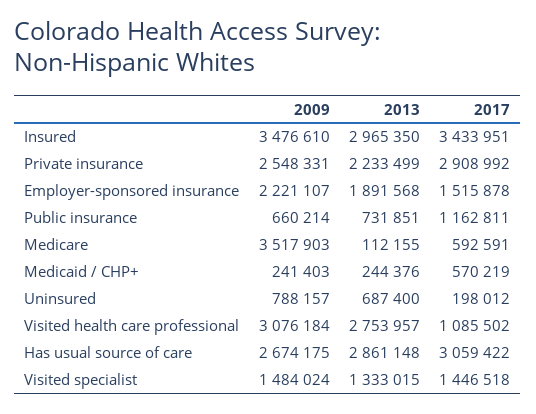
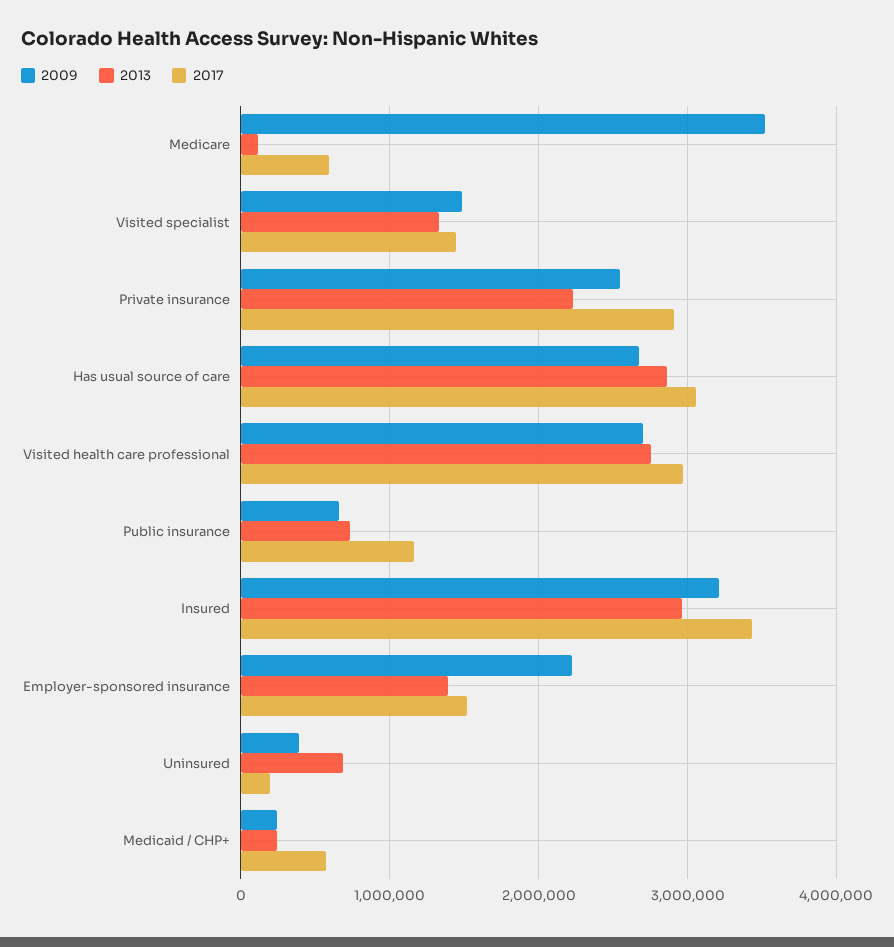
2009, Insured: 3476610 -> 3200000
2013, Employer-sponsored insurance: 1891568 -> 1400000
2009, Uninsured: 788157 -> 400000
2009, Visited health care professional: 3076184 -> 2700000
2017, Visited health care professional: 1085502 -> 3000000

